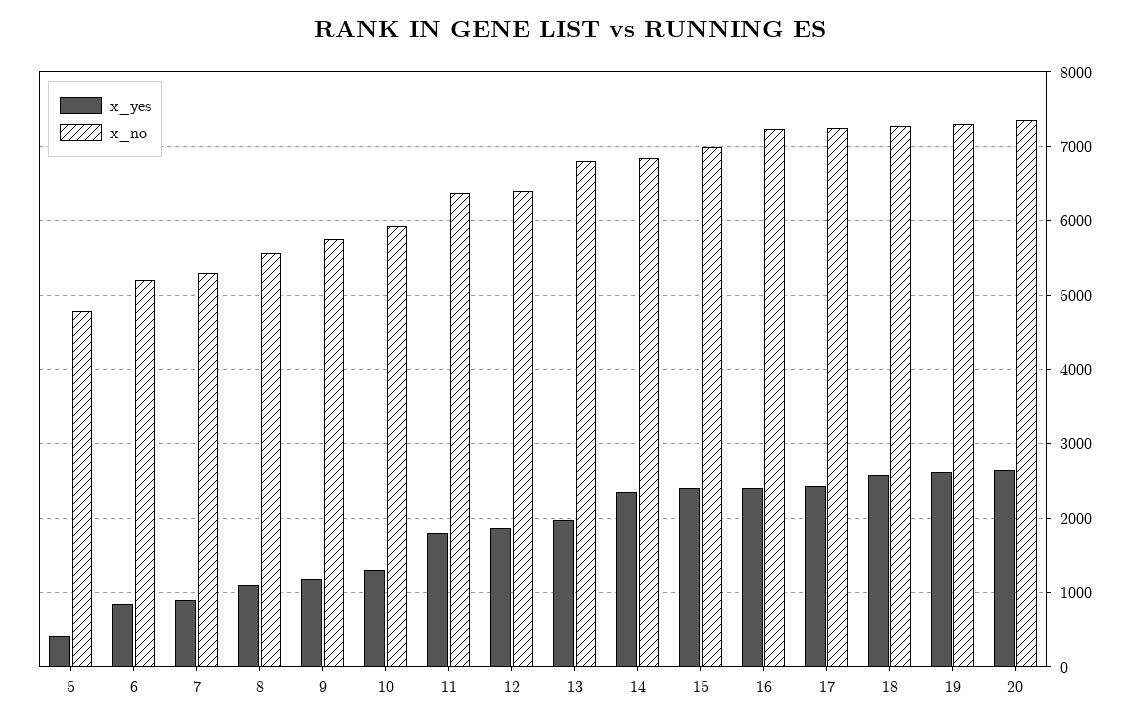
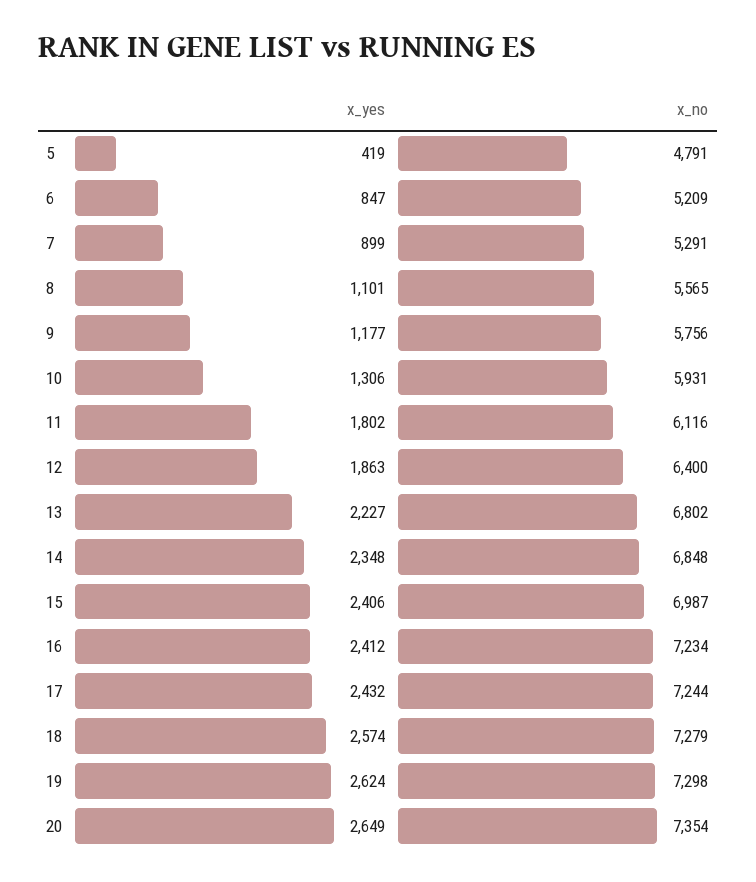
x_no, 11: 6400 -> 6116
x_yes, 13: 2000 -> 2227

